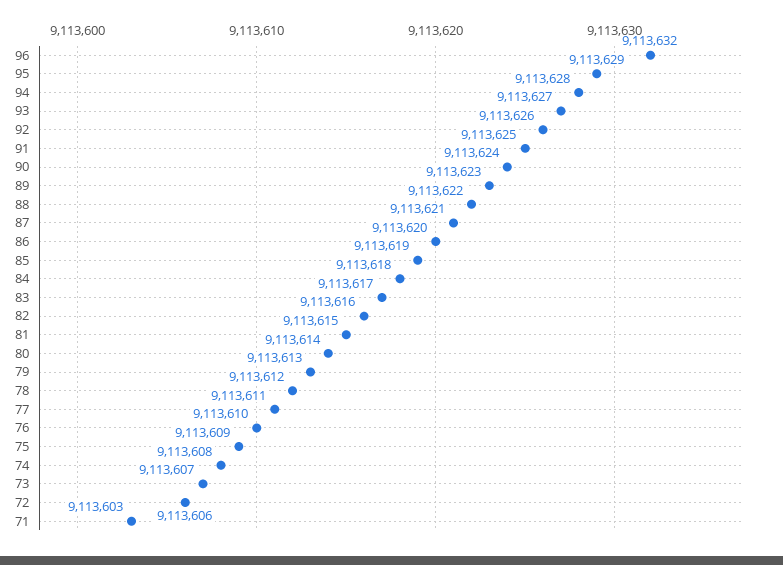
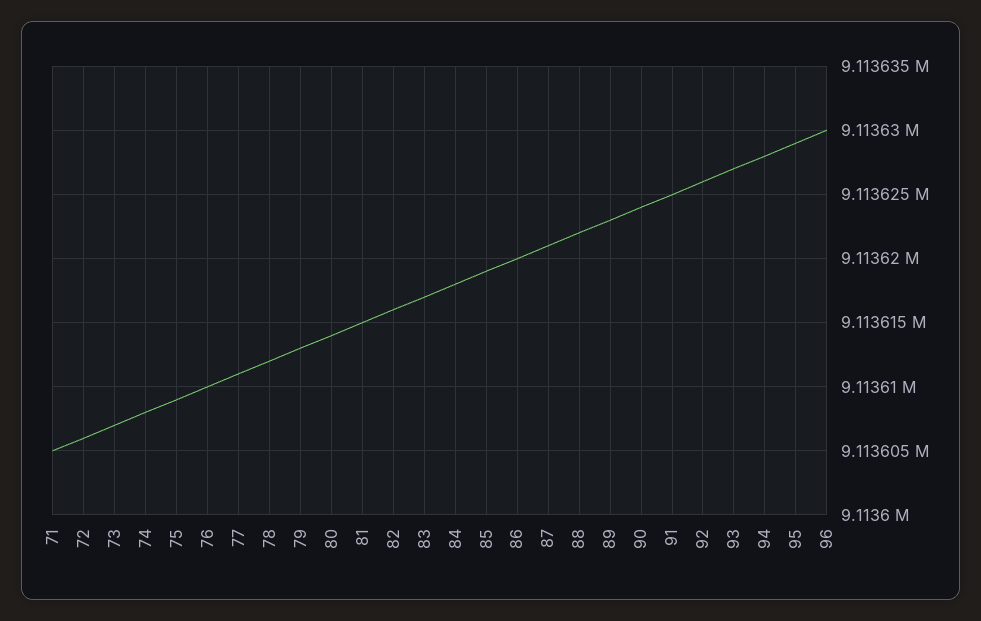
96: 9113632 -> 9113630
71: 9113603 -> 9113605

